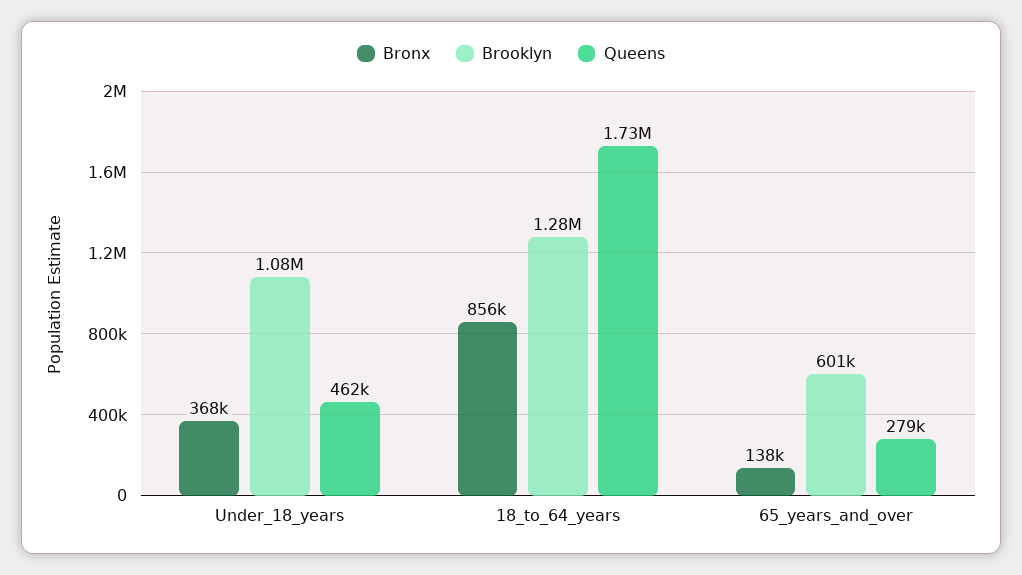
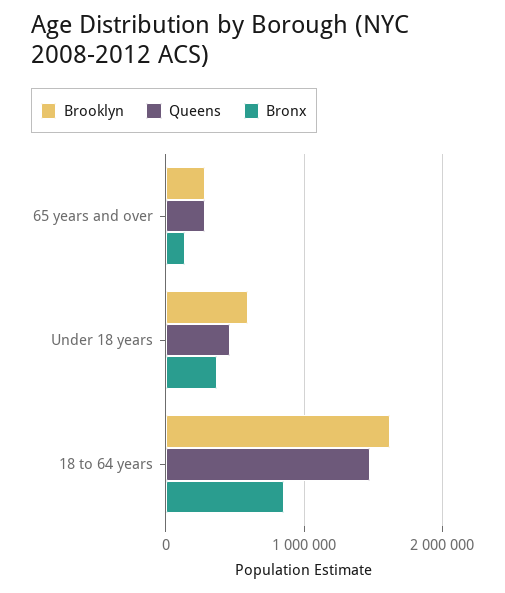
Brooklyn, Under_18_years: 1080000 -> 600000
Brooklyn, 18_to_64_years: 1280000 -> 1600000
Queens, 18_to_64_years: 1730000 -> 1500000
Brooklyn, 65_years_and_over: 601000 -> 300000

